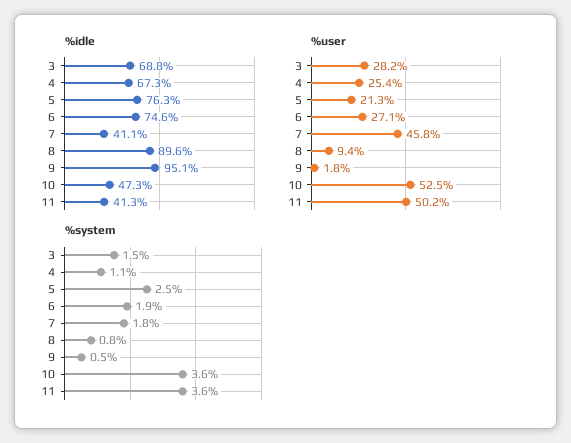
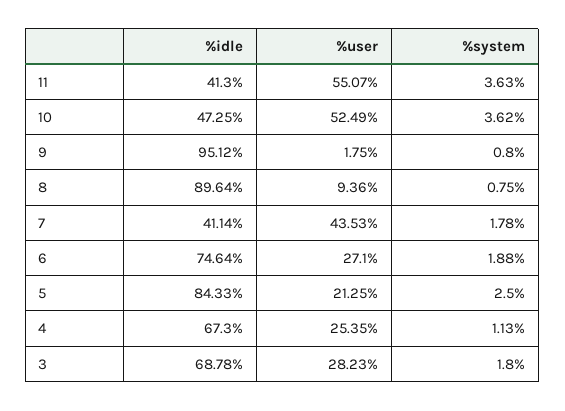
%idle, 5: 76.3 -> 84.33
%user, 7: 45.8 -> 43.53
%user, 11: 50.2 -> 55.07
%system, 3: 1.5 -> 1.8
%system, 9: 0.5 -> 0.8

